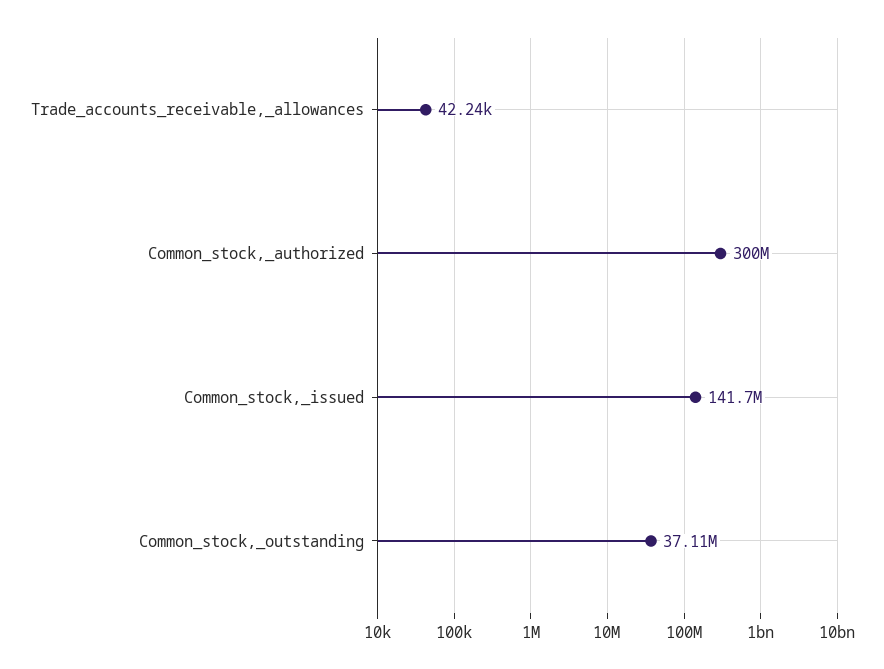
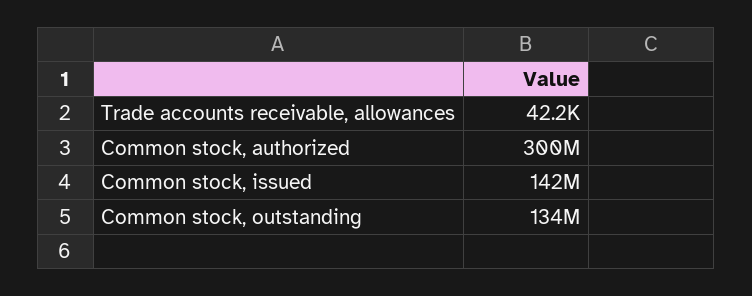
Common_stock,_outstanding: 37110000 -> 134000000

